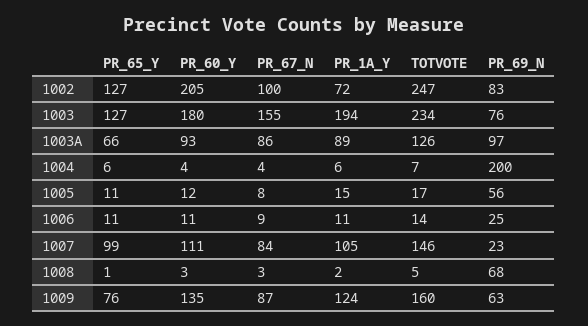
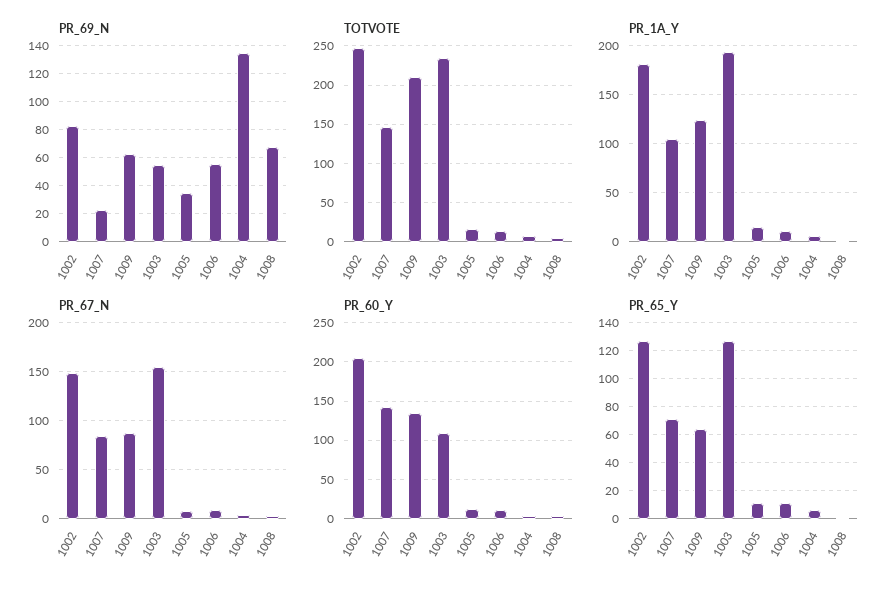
PR_67_N, 1002: 100 -> 150
PR_1A_Y, 1002: 72 -> 180
PR_60_Y, 1003: 180 -> 110
PR_69_N, 1003: 76 -> 55
PR_65_Y, 1003A: 66 -> none
PR_60_Y, 1003A: 93 -> none
PR_67_N, 1003A: 86 -> none
PR_1A_Y, 1003A: 89 -> none
TOTVOTE, 1003A: 126 -> none
PR_69_N, 1003A: 97 -> none
PR_69_N, 1004: 200 -> 135
PR_69_N, 1005: 56 -> 35
PR_69_N, 1006: 25 -> 55
PR_65_Y, 1007: 99 -> 70
PR_60_Y, 1007: 111 -> 140
PR_65_Y, 1009: 76 -> 65
TOTVOTE, 1009: 160 -> 210

